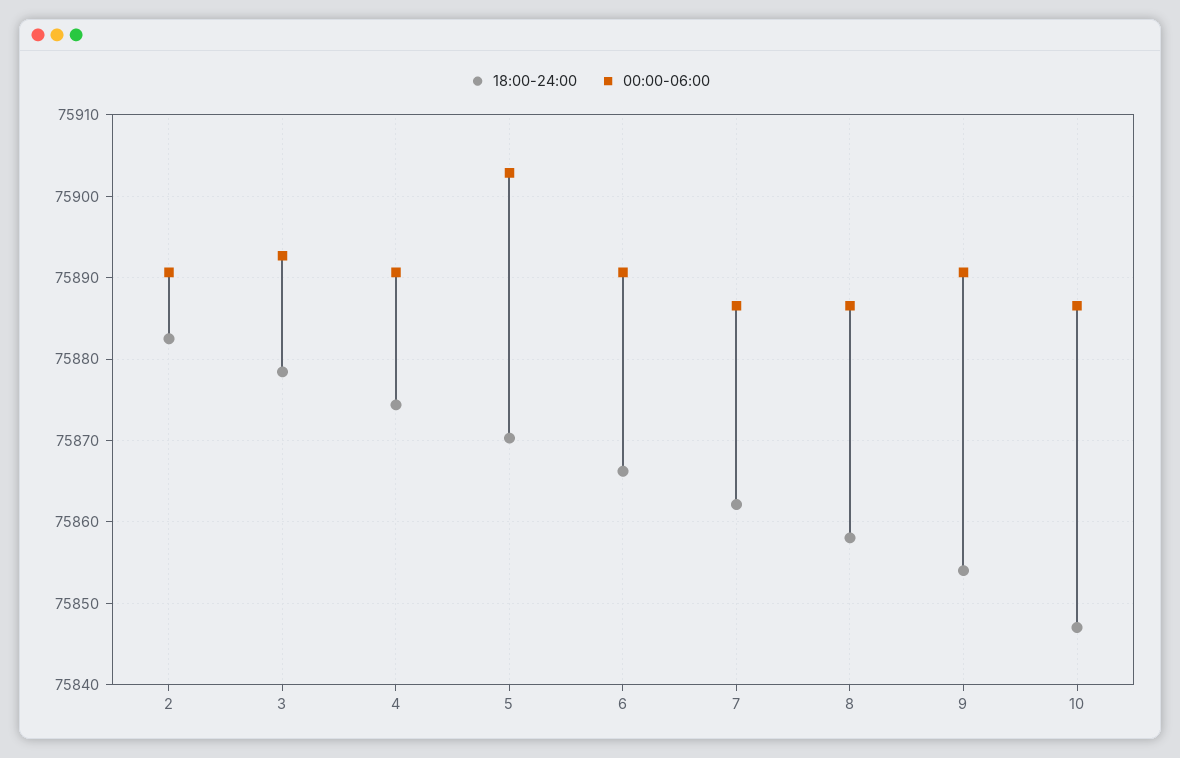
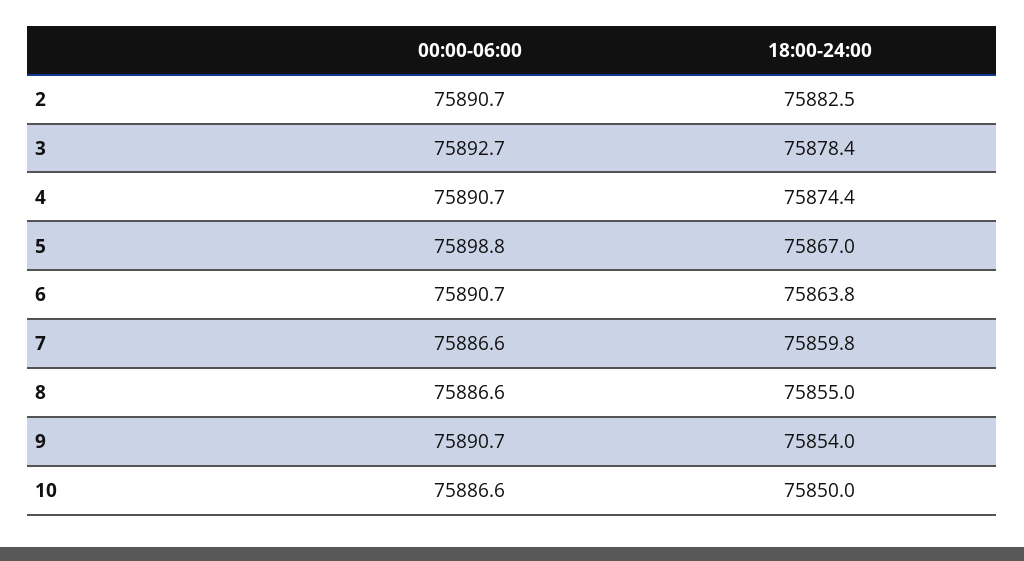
18:00-24:00, 5: 75870 -> 75867
00:00-06:00, 5: 75903 -> 75898.8
18:00-24:00, 6: 75866 -> 75863.8
18:00-24:00, 7: 75862 -> 75859.8
18:00-24:00, 8: 75858 -> 75855
18:00-24:00, 10: 75847 -> 75850

